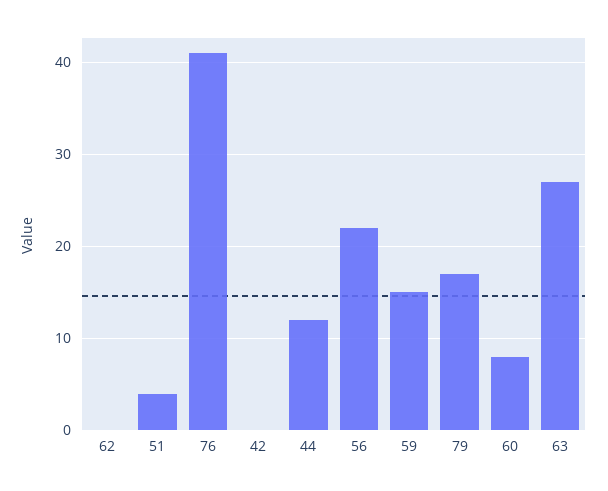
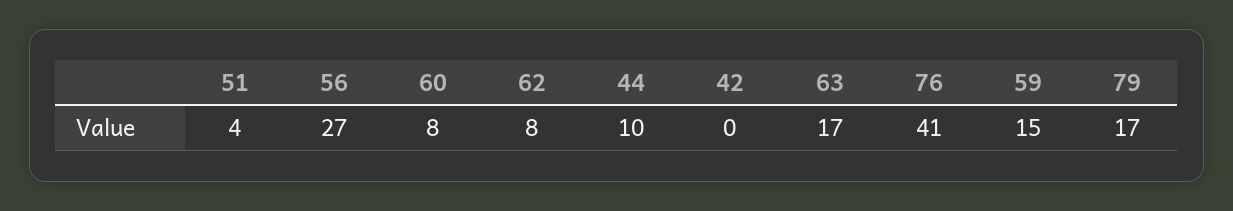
62: 0 -> 8
44: 12 -> 10
56: 22 -> 27
63: 27 -> 17

